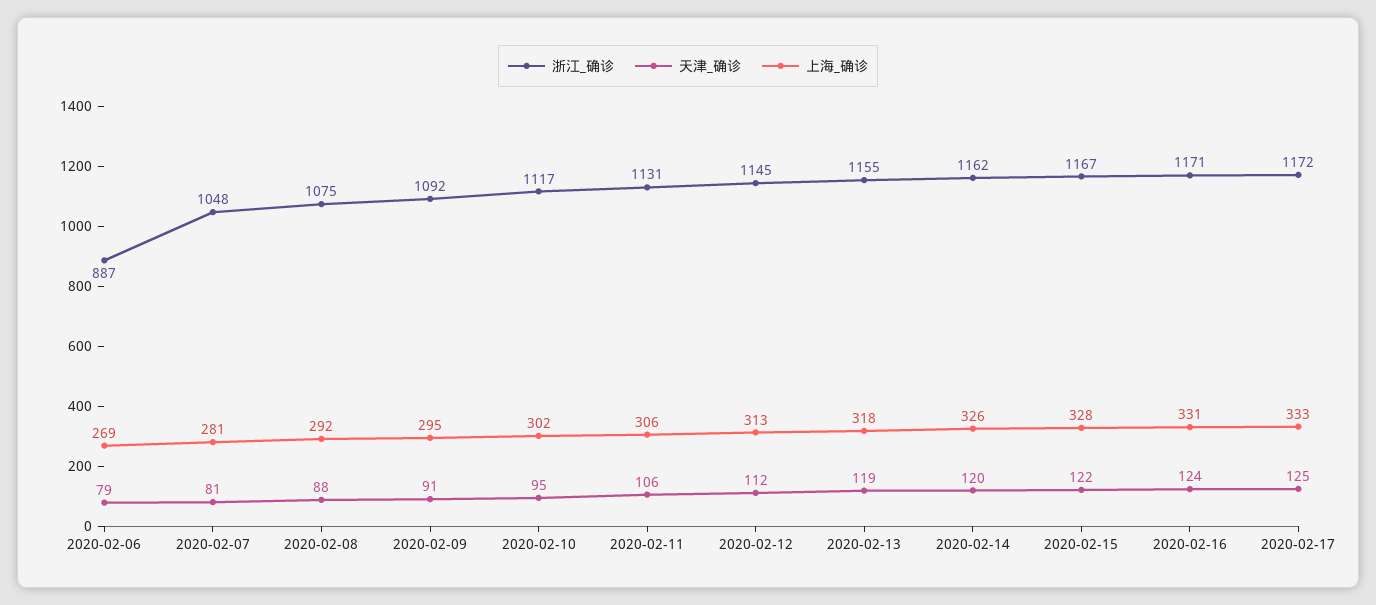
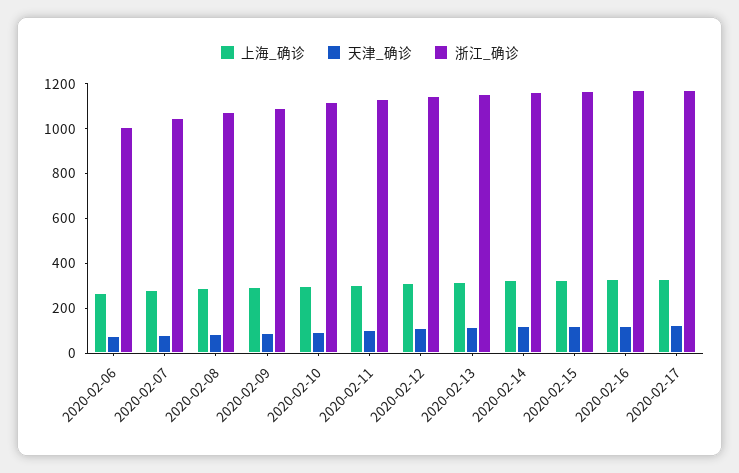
浙江_确诊, 2020-02-06: 887 -> 1000

